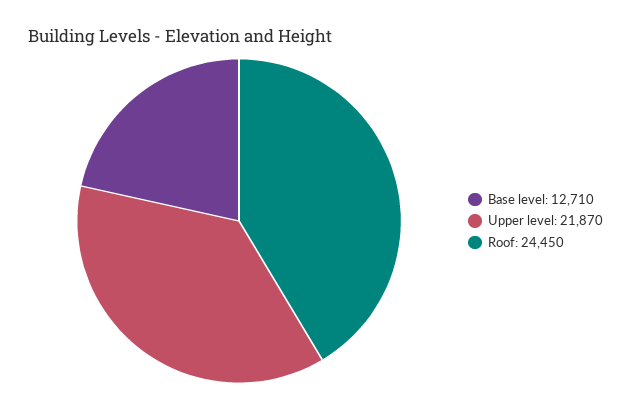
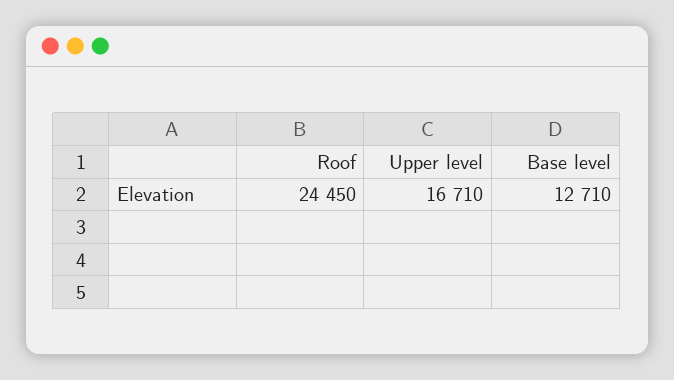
Upper level: 21870 -> 16710

